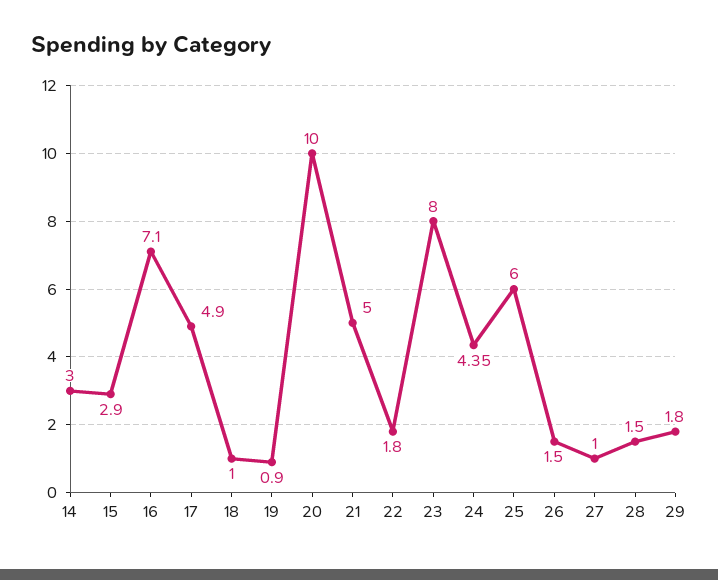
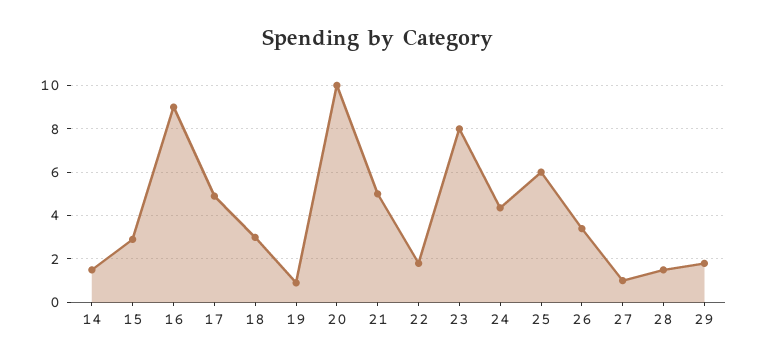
14: 3 -> 1.5
16: 7.1 -> 9
18: 1 -> 3
26: 1.5 -> 3.5

